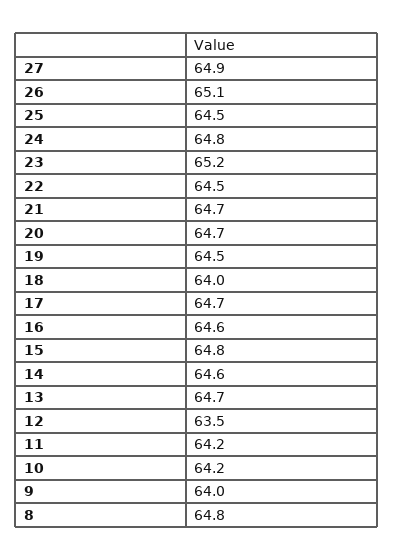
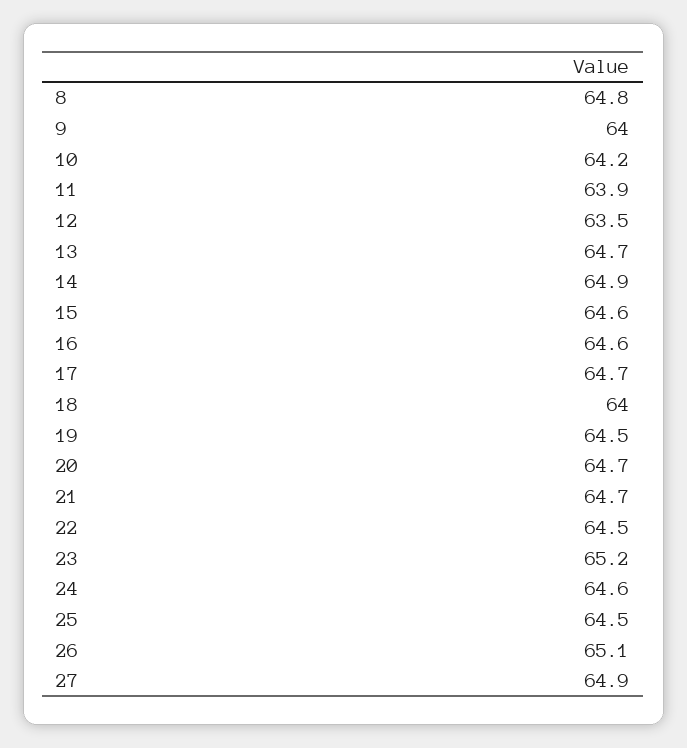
24: 64.8 -> 64.6
15: 64.8 -> 64.6
14: 64.6 -> 64.9
11: 64.2 -> 63.9

